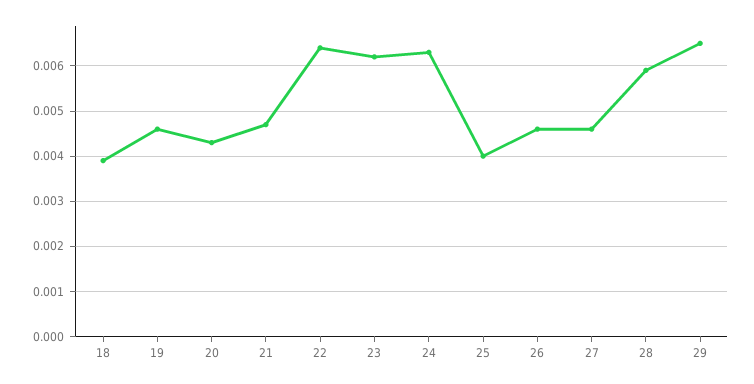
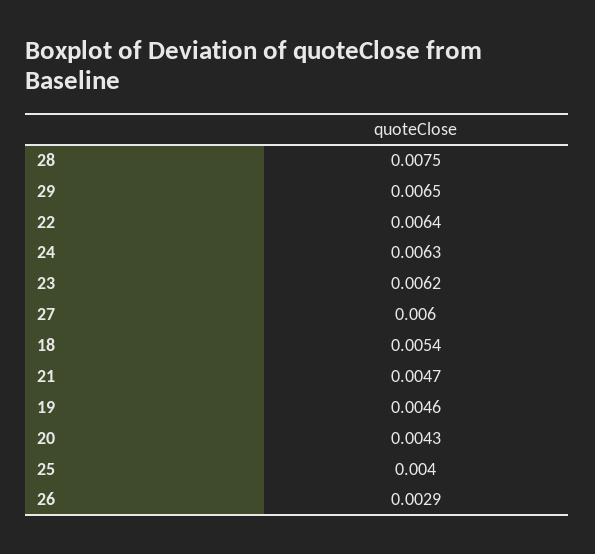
18: 0.004 -> 0.0054
26: 0.0045 -> 0.0029
27: 0.0045 -> 0.006
28: 0.006 -> 0.0075

